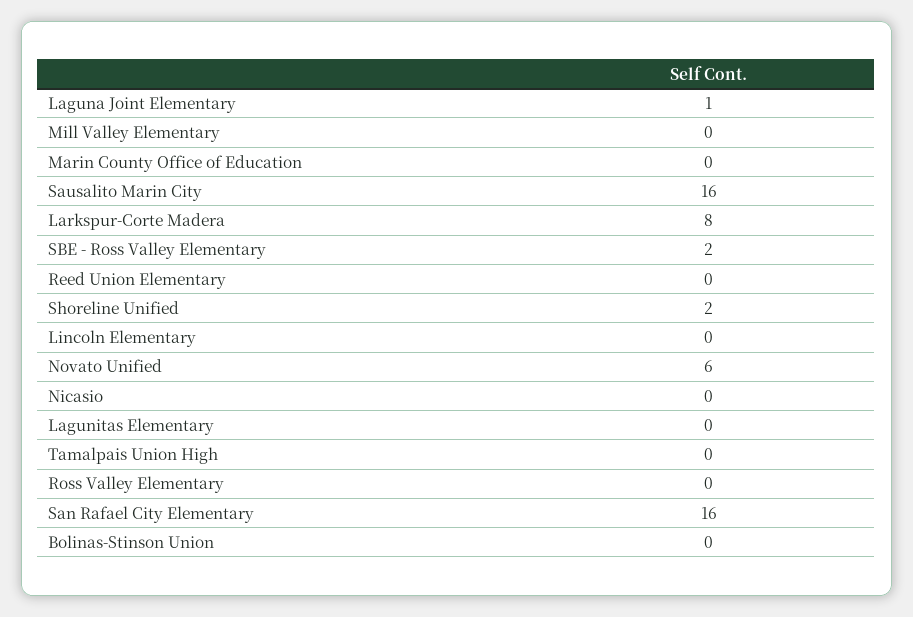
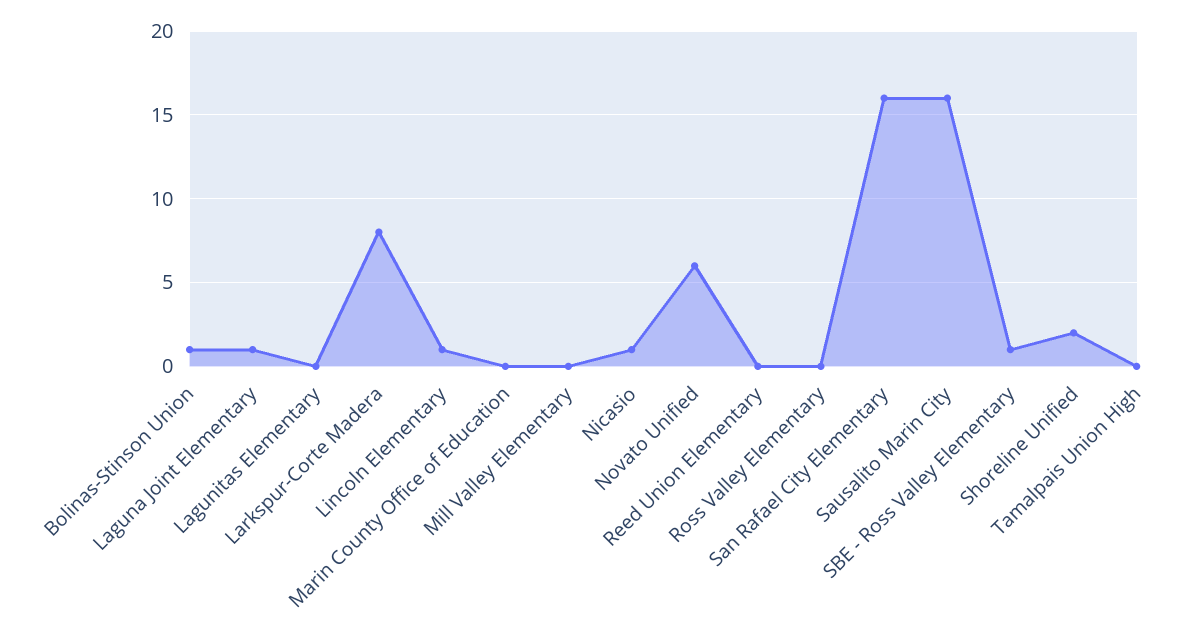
SBE - Ross Valley Elementary: 2 -> 1
Lincoln Elementary: 0 -> 1
Nicasio: 0 -> 1
Bolinas-Stinson Union: 0 -> 1

